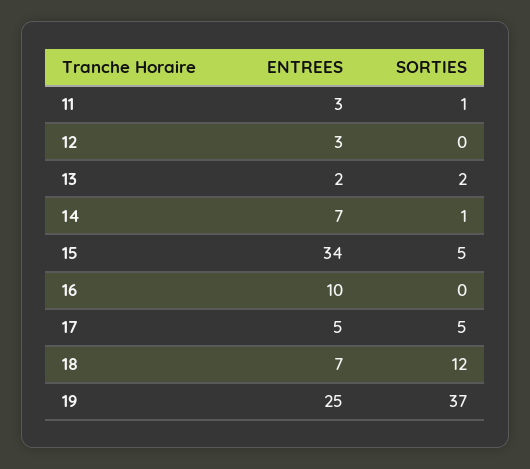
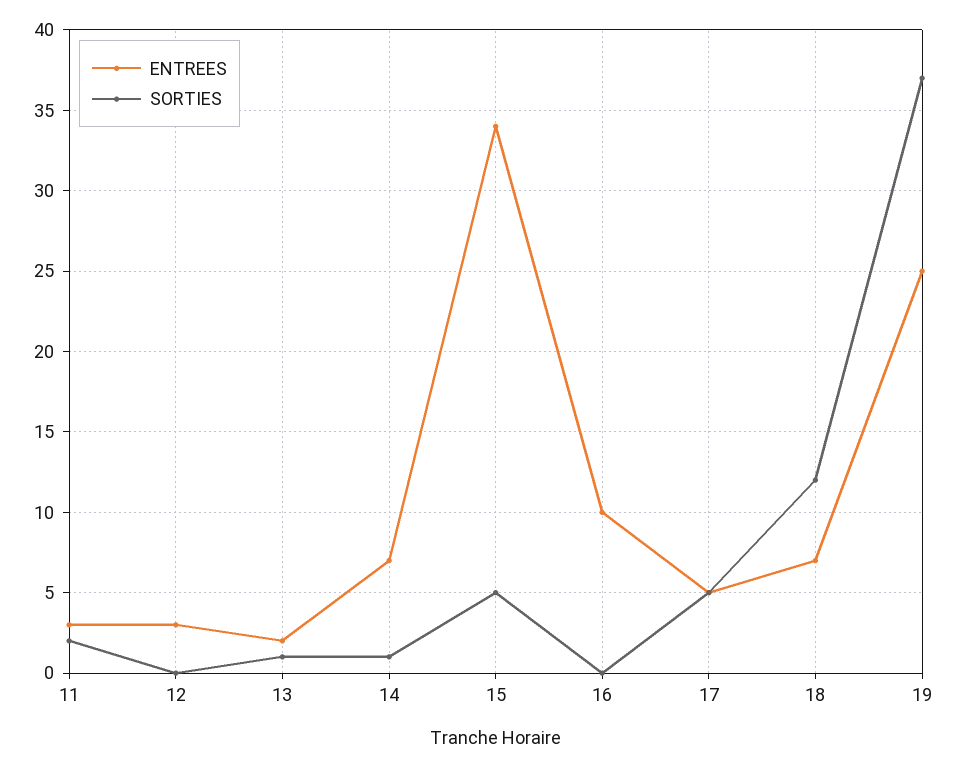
SORTIES, 11: 1 -> 2
SORTIES, 13: 2 -> 1

